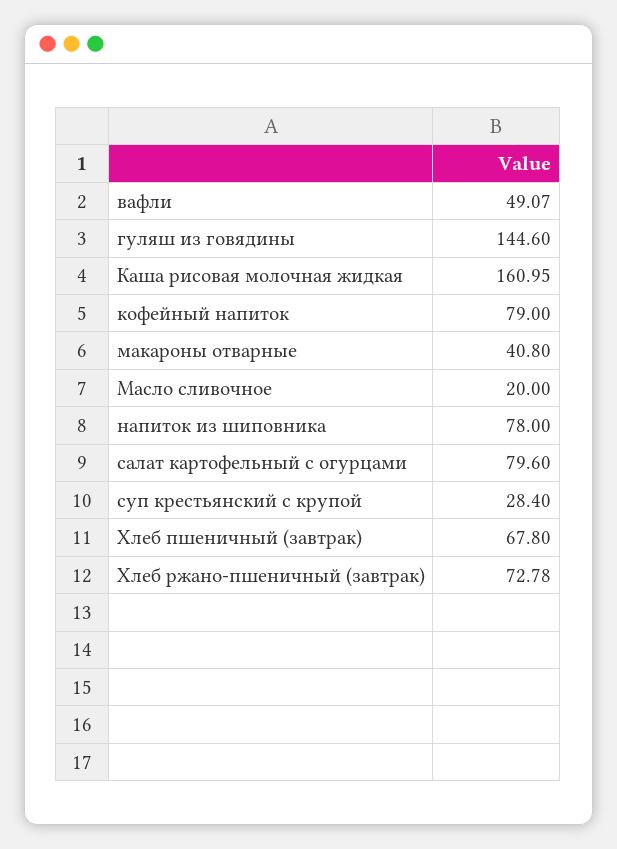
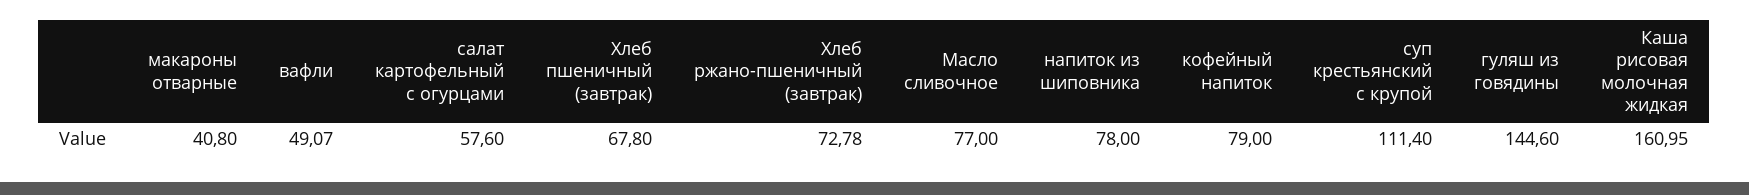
Масло сливочное: 20 -> 77
салат картофельный с огурцами: 79.6 -> 57.6
суп крестьянский с крупой: 28.4 -> 111.4

